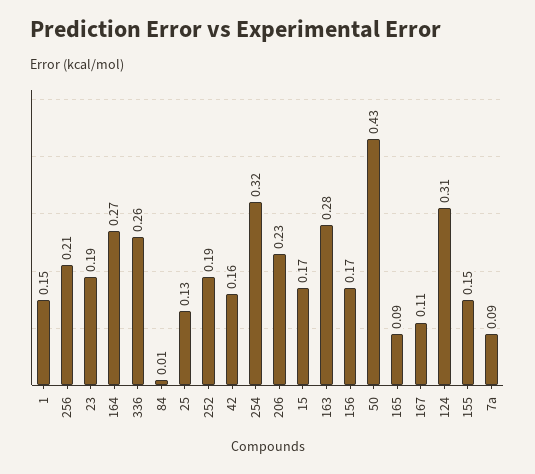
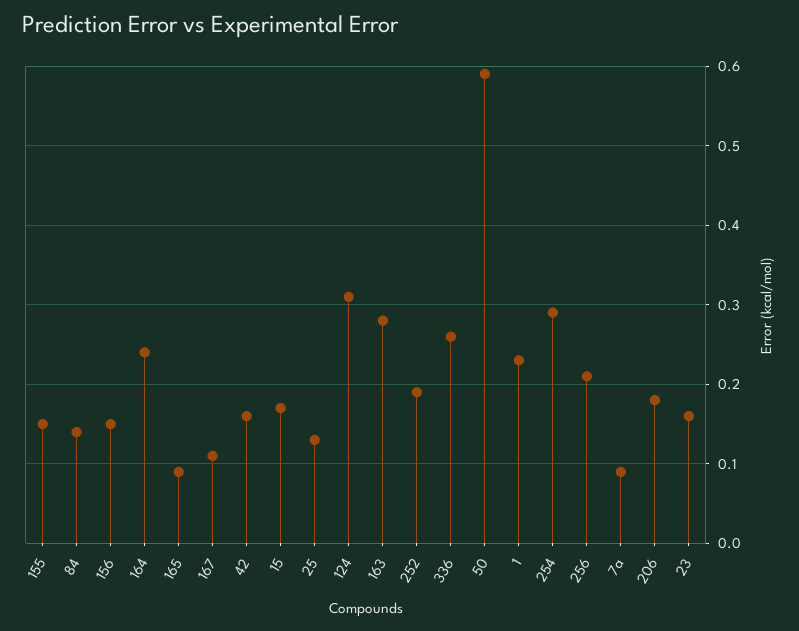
1: 0.15 -> 0.23
23: 0.19 -> 0.16
164: 0.27 -> 0.24
84: 0.01 -> 0.14
254: 0.32 -> 0.29
206: 0.23 -> 0.18
156: 0.17 -> 0.15
50: 0.43 -> 0.59

